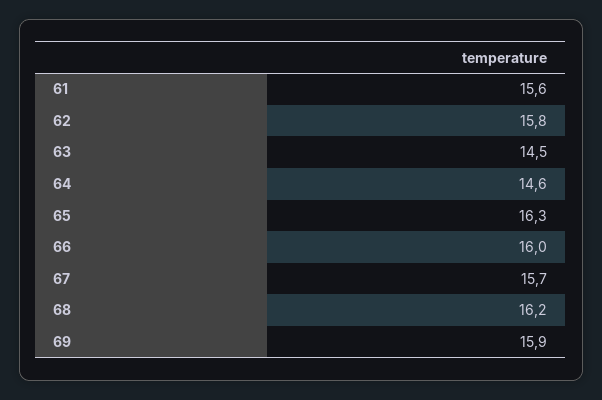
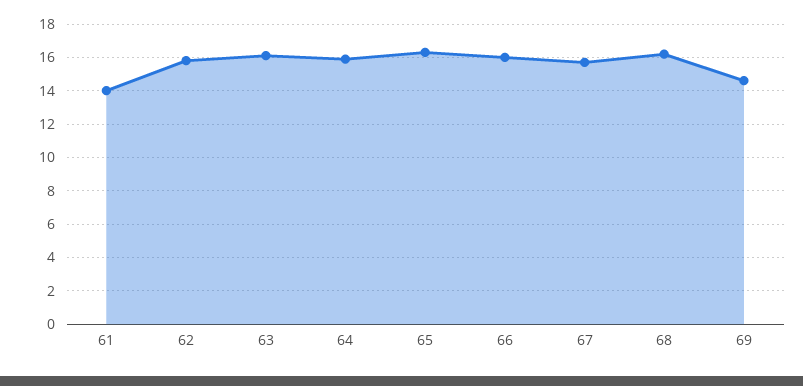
61: 15.6 -> 14
63: 14.5 -> 16
64: 14.6 -> 16
69: 15.9 -> 14.5

